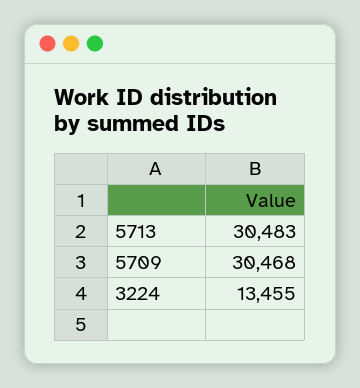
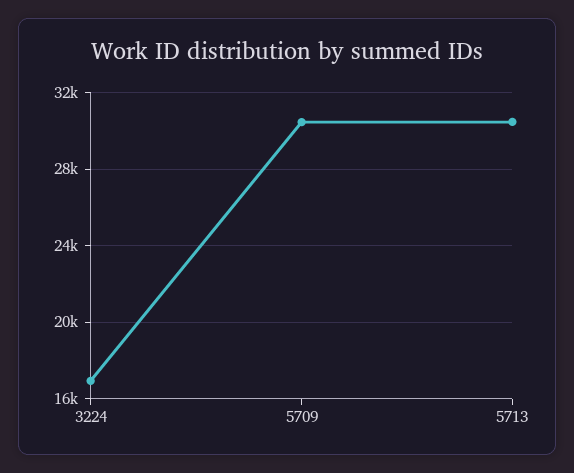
3224: 13455 -> 17000

